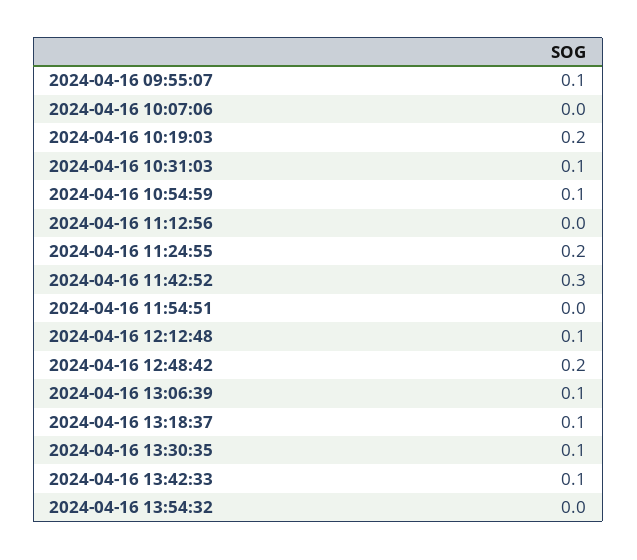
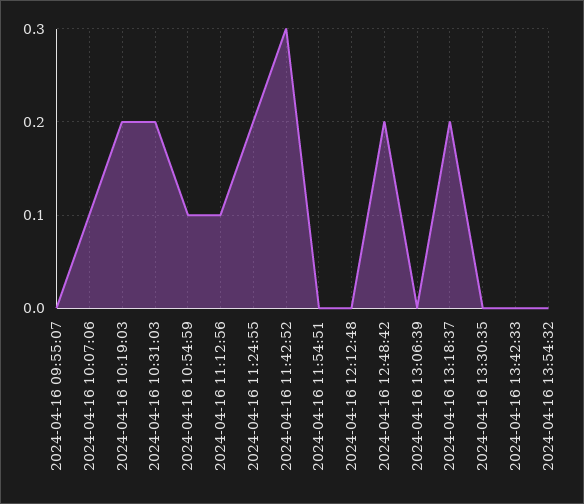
2024-04-16 09:55:07: 0.1 -> 0
2024-04-16 10:07:06: 0 -> 0.1
2024-04-16 10:31:03: 0.1 -> 0.2
2024-04-16 11:12:56: 0 -> 0.1
2024-04-16 12:12:48: 0.1 -> 0
2024-04-16 13:06:39: 0.1 -> 0
2024-04-16 13:18:37: 0.1 -> 0.2
2024-04-16 13:30:35: 0.1 -> 0
2024-04-16 13:42:33: 0.1 -> 0

